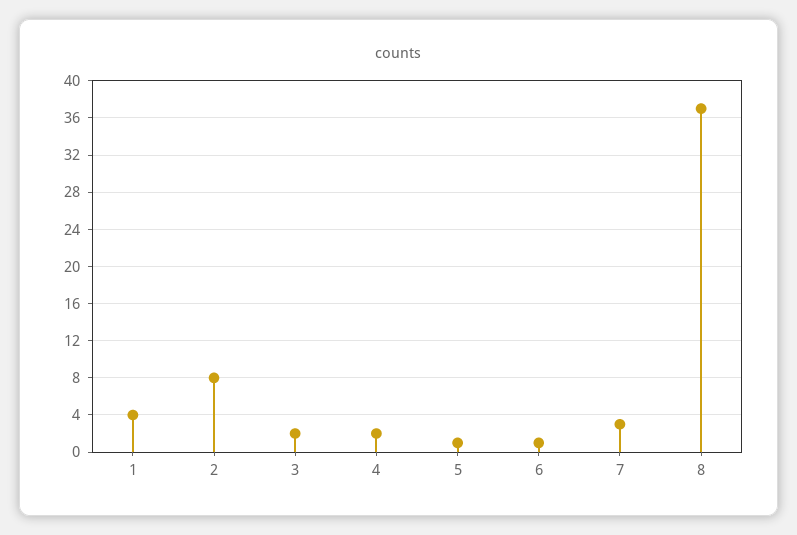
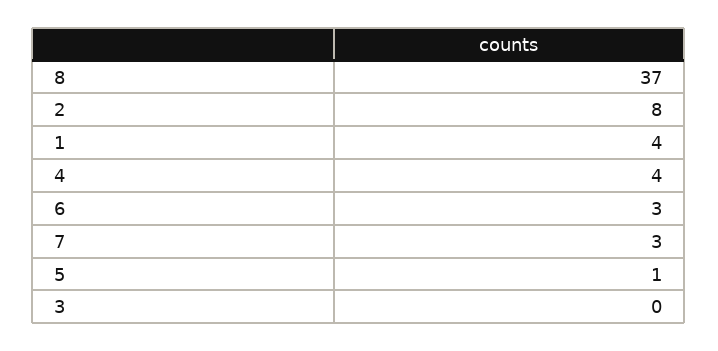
3: 2 -> 0
4: 2 -> 4
6: 1 -> 3

